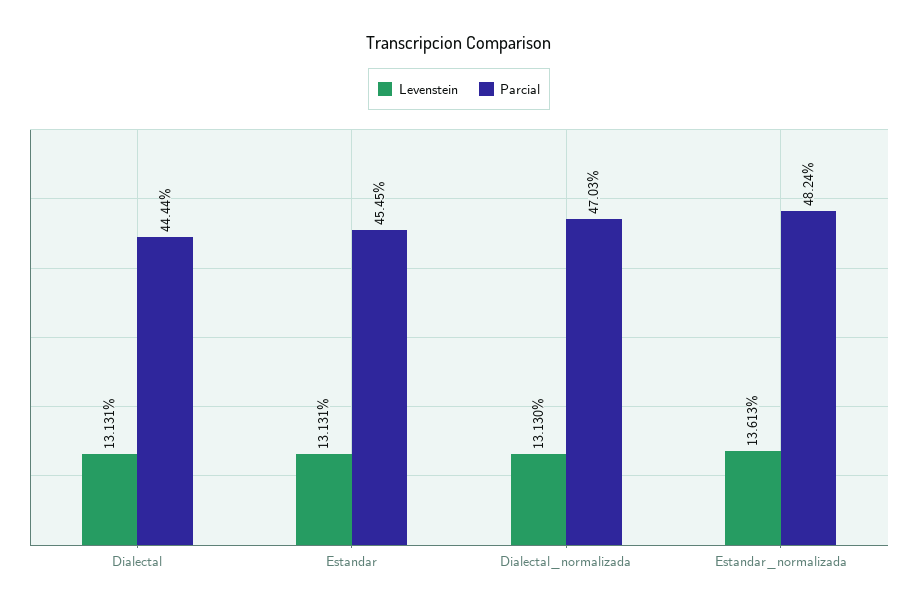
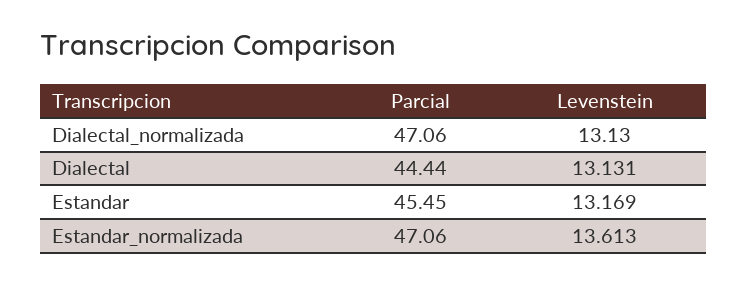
Levenstein, Estandar: 13.131 -> 13.169
Parcial, Dialectal_normalizada: 47.03 -> 47.06
Parcial, Estandar_normalizada: 48.24 -> 47.06

